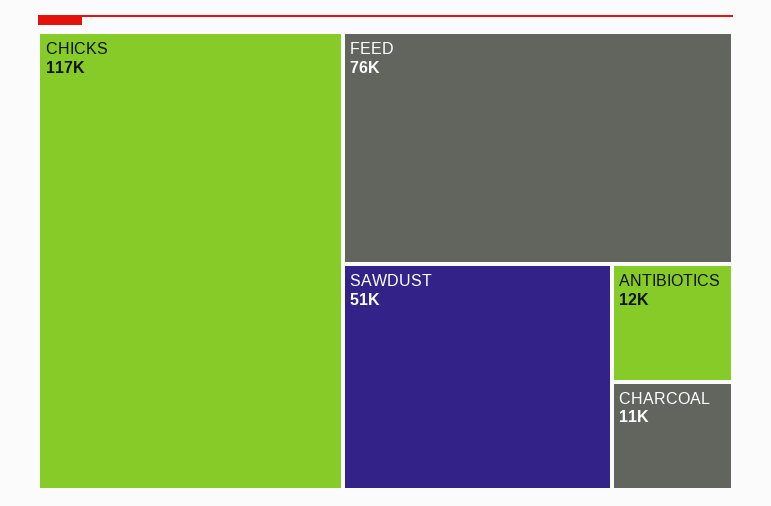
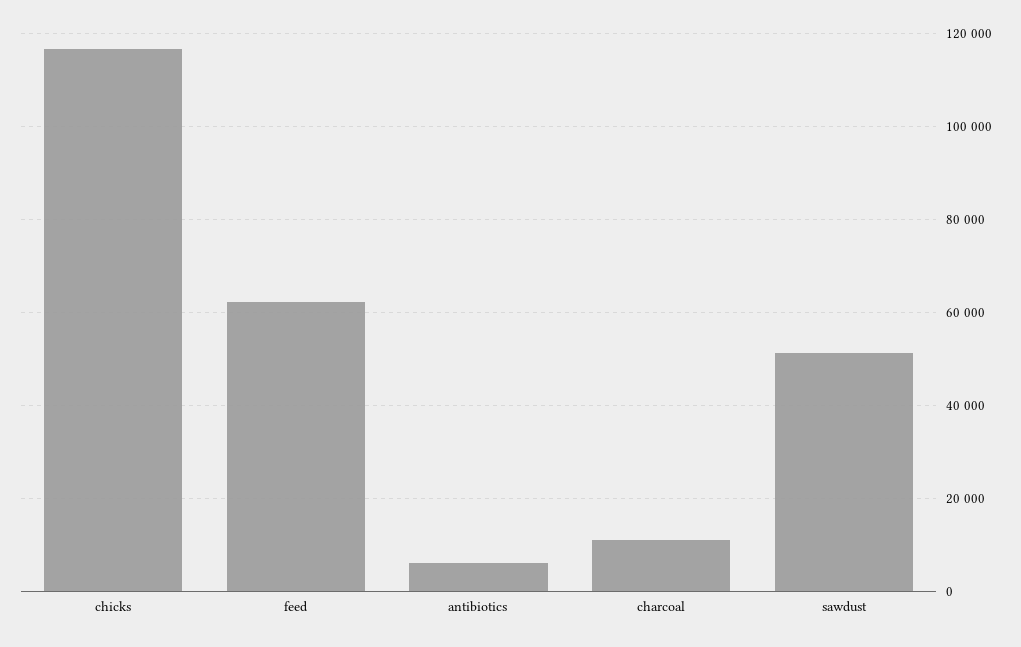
FEED: 76000 -> 62000
ANTIBIOTICS: 12000 -> 6000

